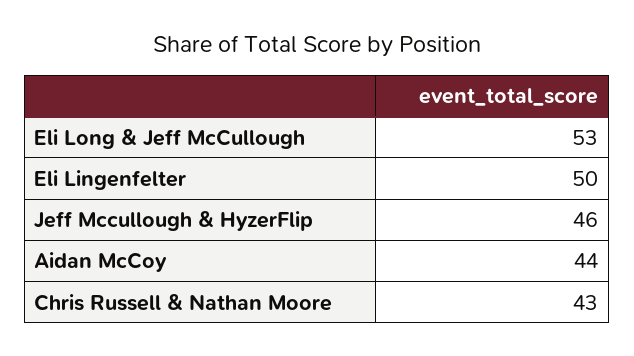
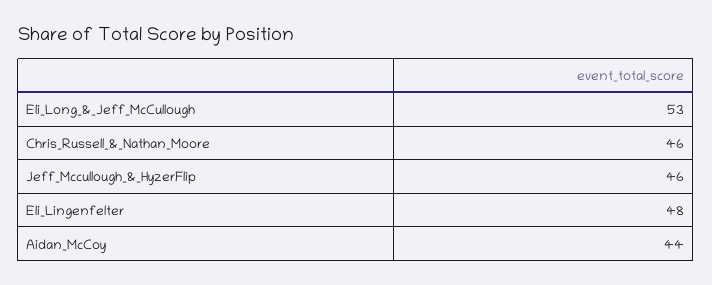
Eli Lingenfelter: 50 -> 48
Chris Russell & Nathan Moore: 43 -> 46

